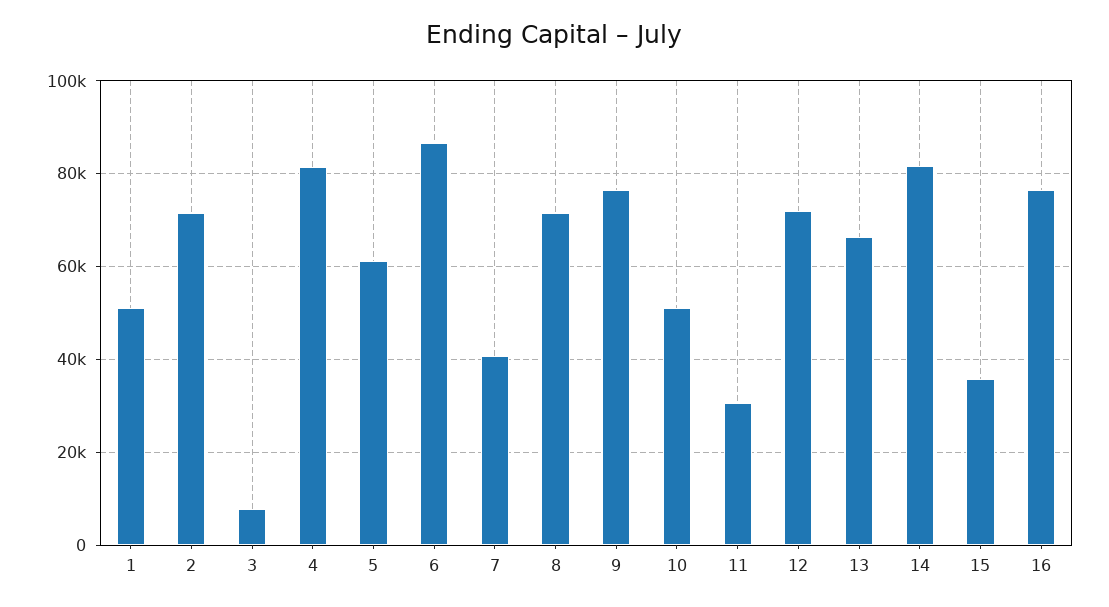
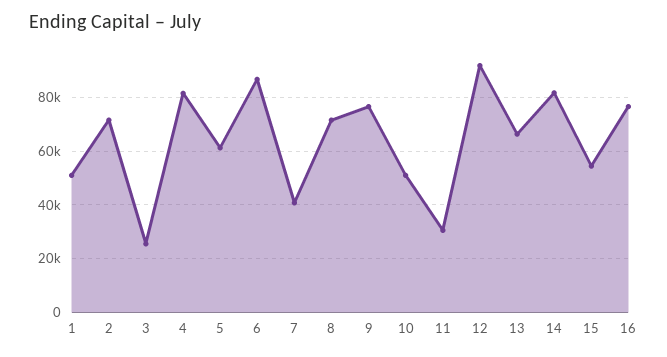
3: 8000 -> 25000
12: 72000 -> 92500
15: 36000 -> 55000

